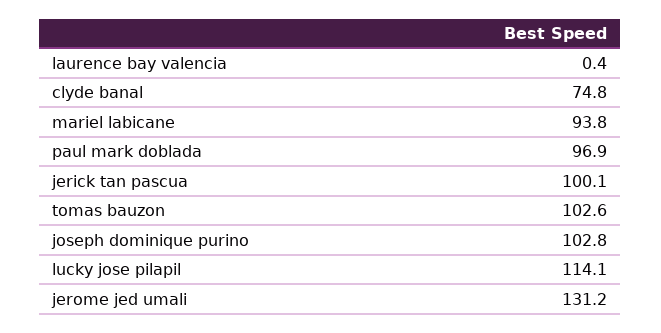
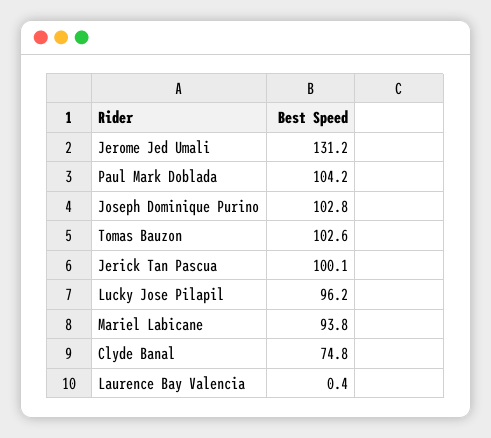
paul mark doblada: 96.9 -> 104.2
lucky jose pilapil: 114.1 -> 96.2

